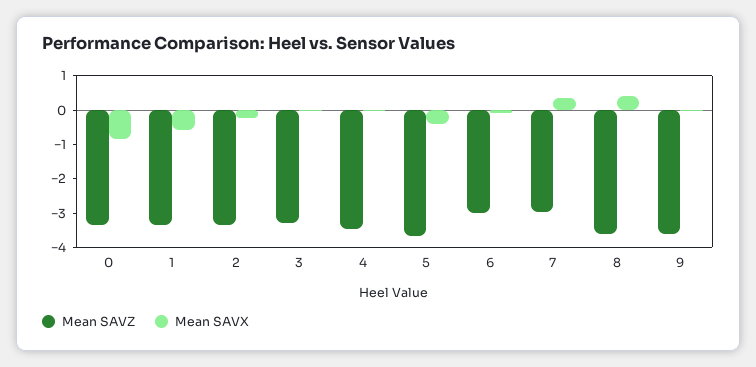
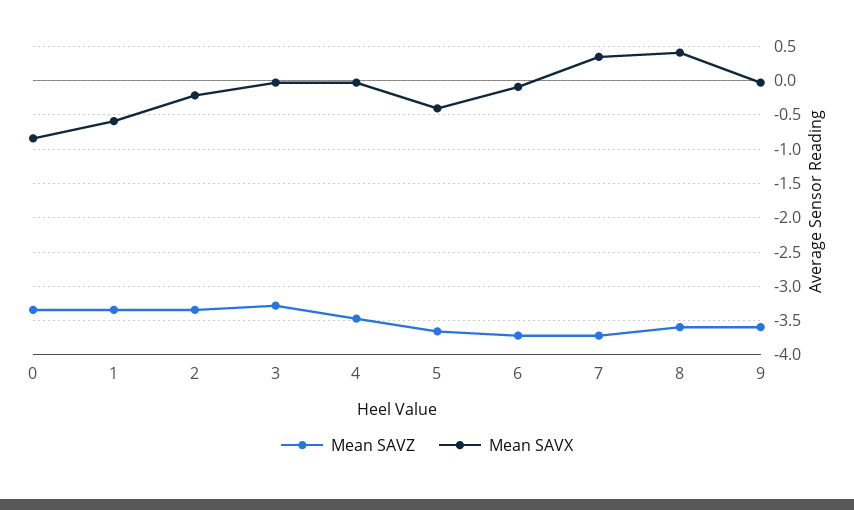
Mean SAVZ, 6: -3 -> -3.7
Mean SAVZ, 7: -3 -> -3.7

